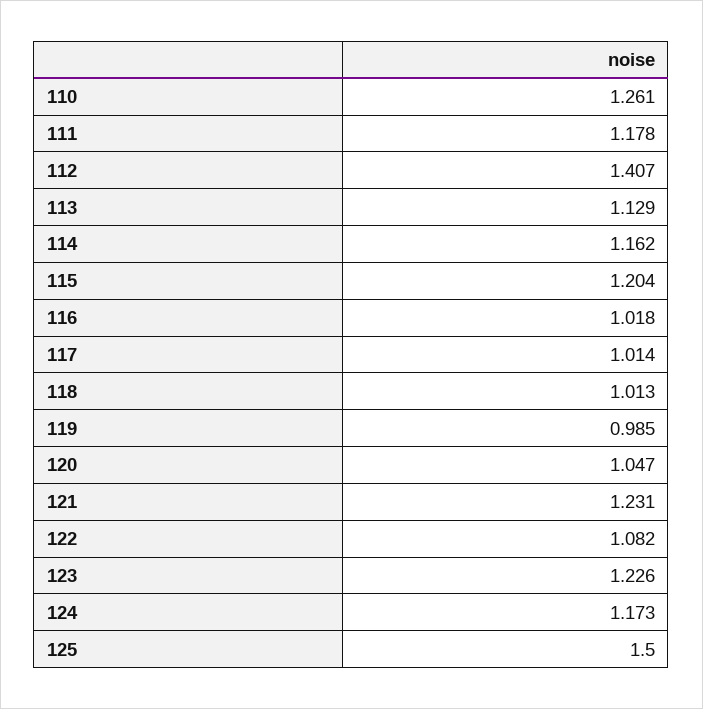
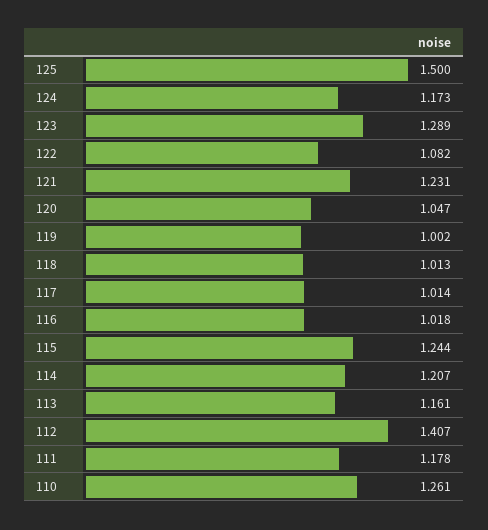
113: 1.129 -> 1.161
114: 1.162 -> 1.207
115: 1.204 -> 1.244
119: 0.985 -> 1.002
123: 1.226 -> 1.289

